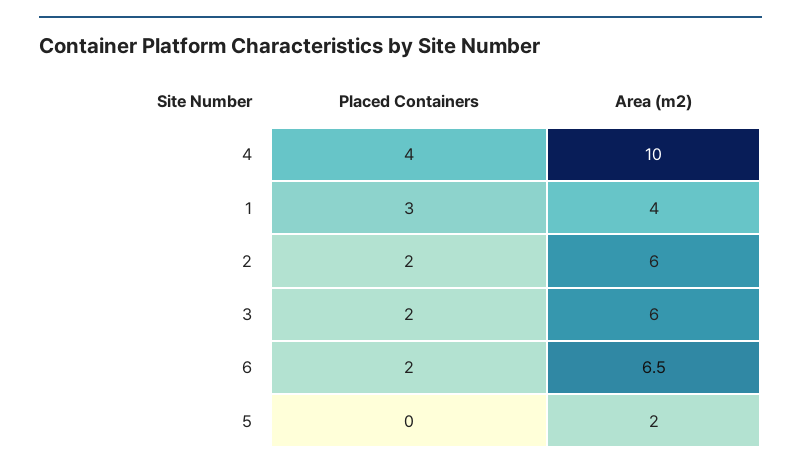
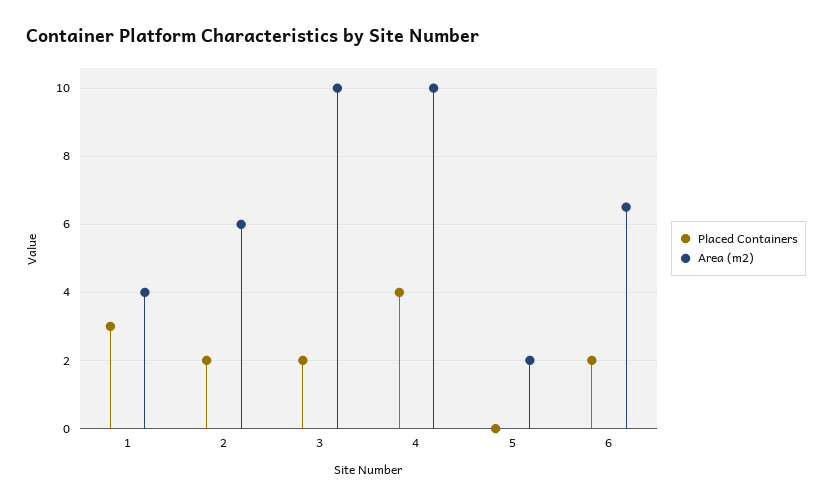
Area (m2), 3: 6 -> 10

